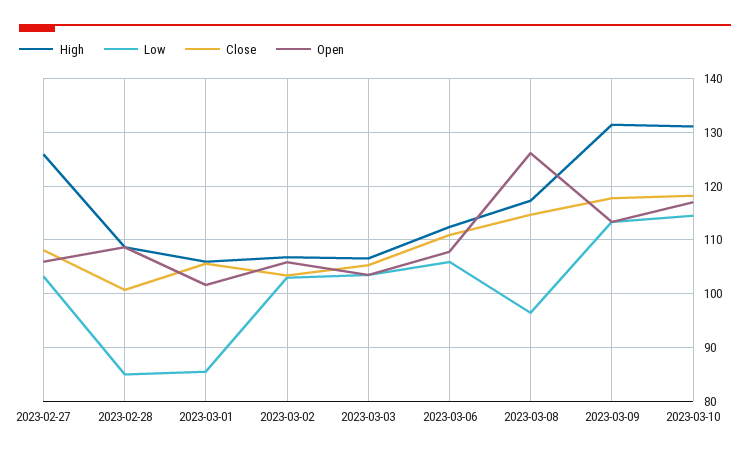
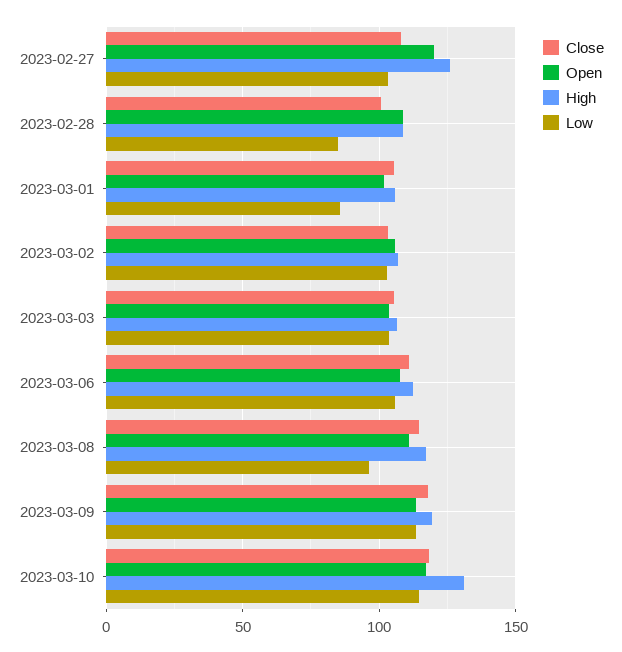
Open, 2023-02-27: 106 -> 120
Open, 2023-03-08: 126 -> 110
High, 2023-03-09: 132 -> 120

